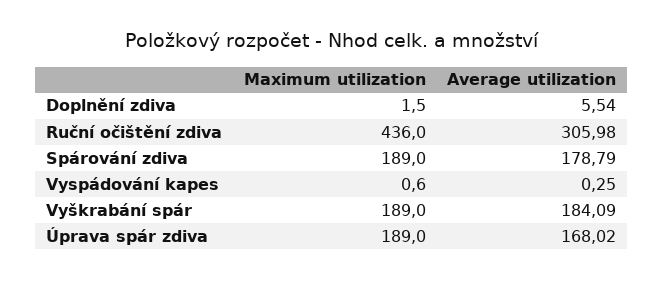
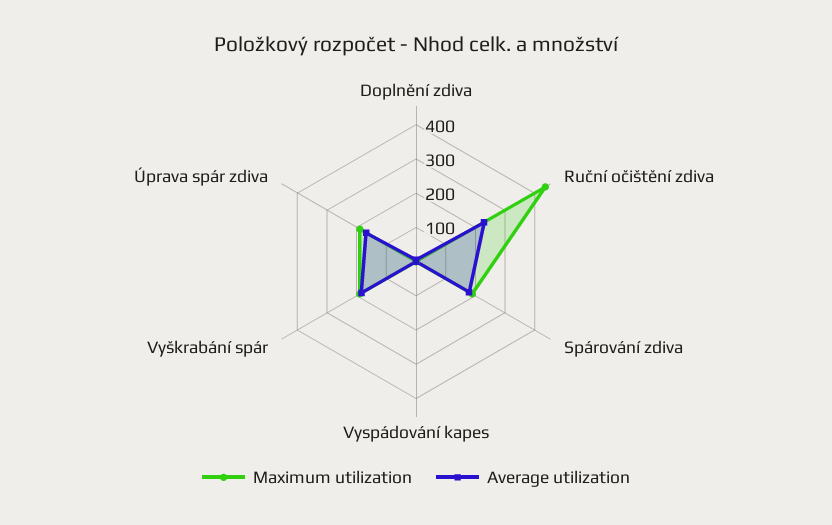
Average utilization, Ruční očištění zdiva: 305.98 -> 225

